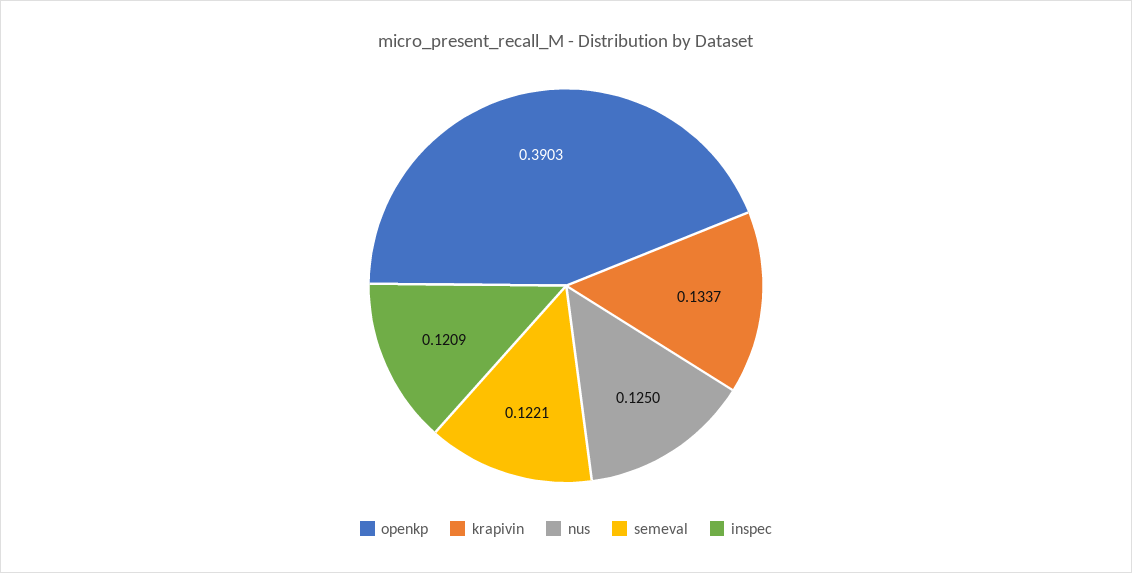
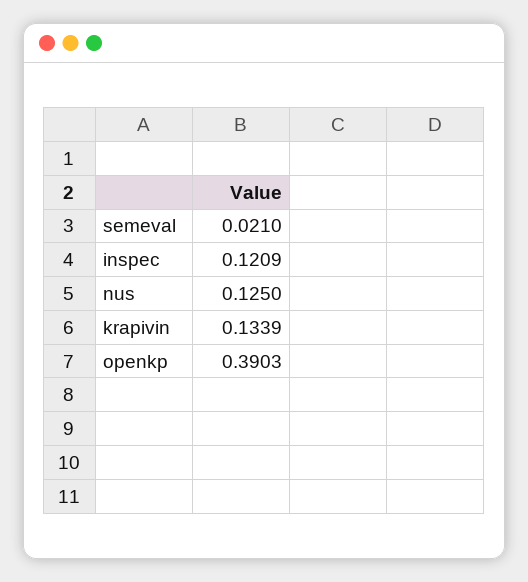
krapivin: 0.1337 -> 0.1339
semeval: 0.1221 -> 0.021

